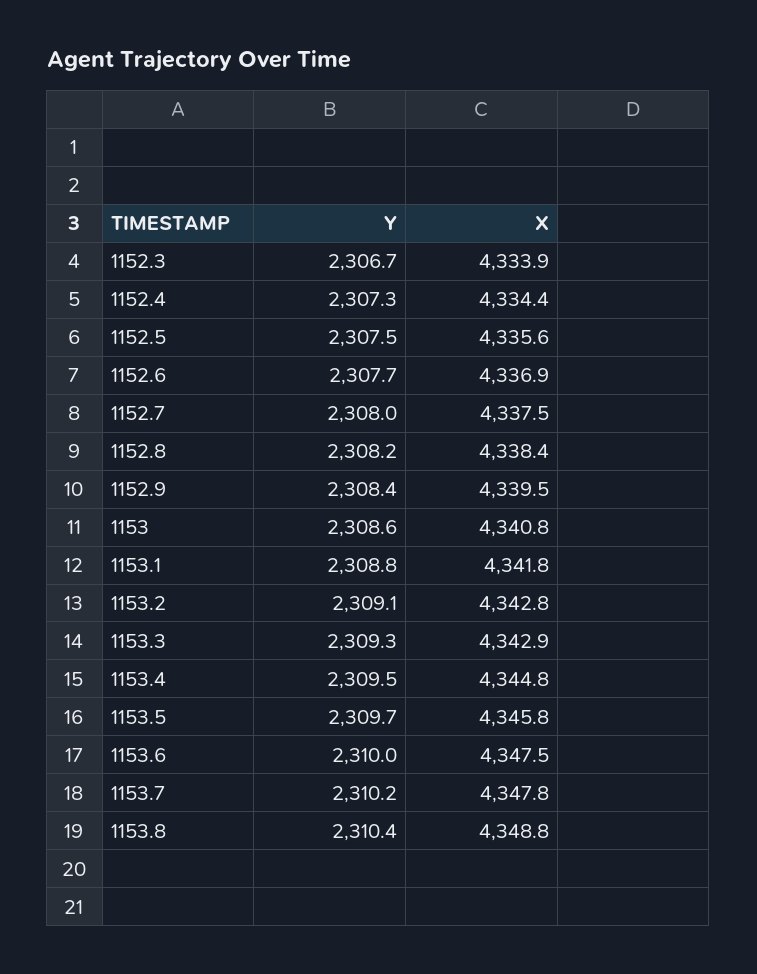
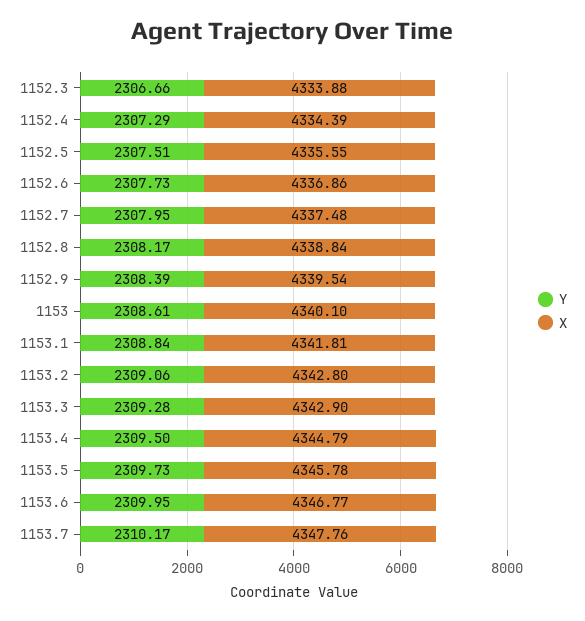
X, 1152.8: 4338.4 -> 4338.84
X, 1153: 4340.8 -> 4340.1
X, 1153.6: 4347.5 -> 4346.77
Y, 1153.8: 2310.4 -> none
X, 1153.8: 4348.8 -> none

